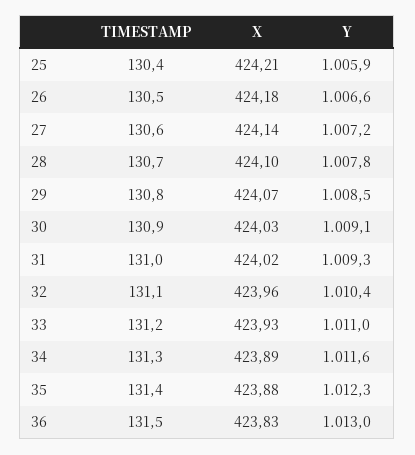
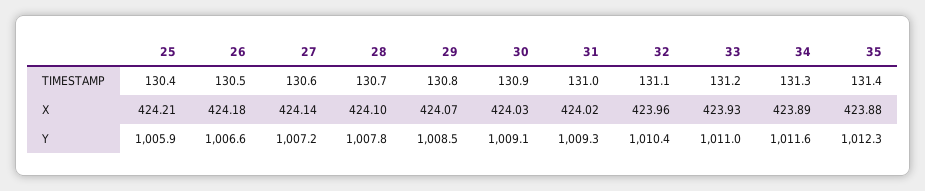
TIMESTAMP, 36: 131.5 -> none
X, 36: 423.83 -> none
Y, 36: 1013 -> none

